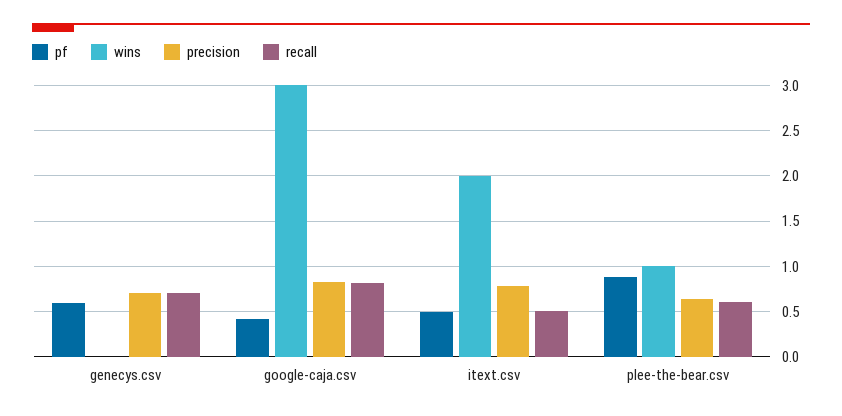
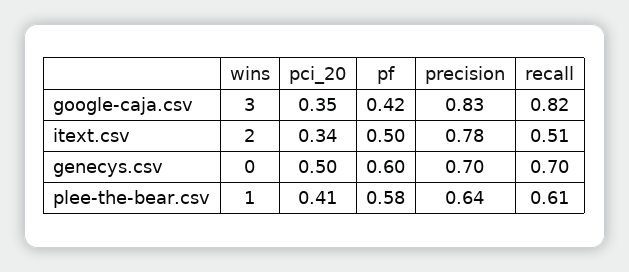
pf, plee-the-bear.csv: 0.9 -> 0.58
pci_20, google-caja.csv: none -> 0.35
pci_20, itext.csv: none -> 0.34
pci_20, genecys.csv: none -> 0.5
pci_20, plee-the-bear.csv: none -> 0.41

